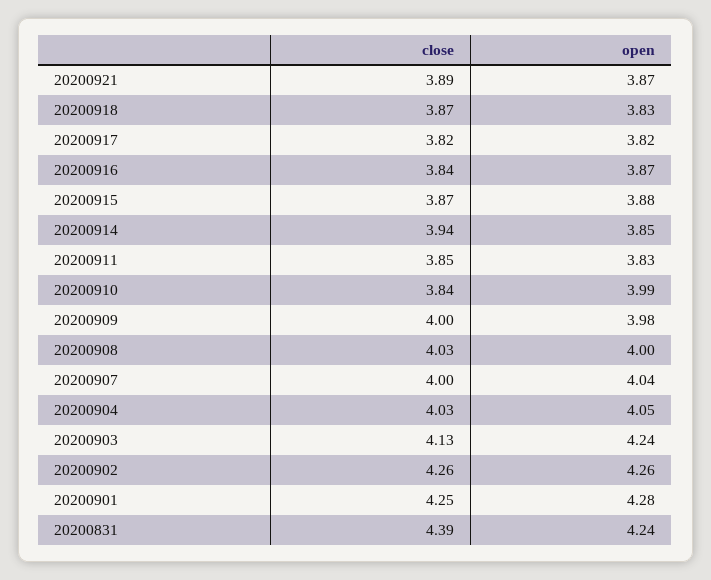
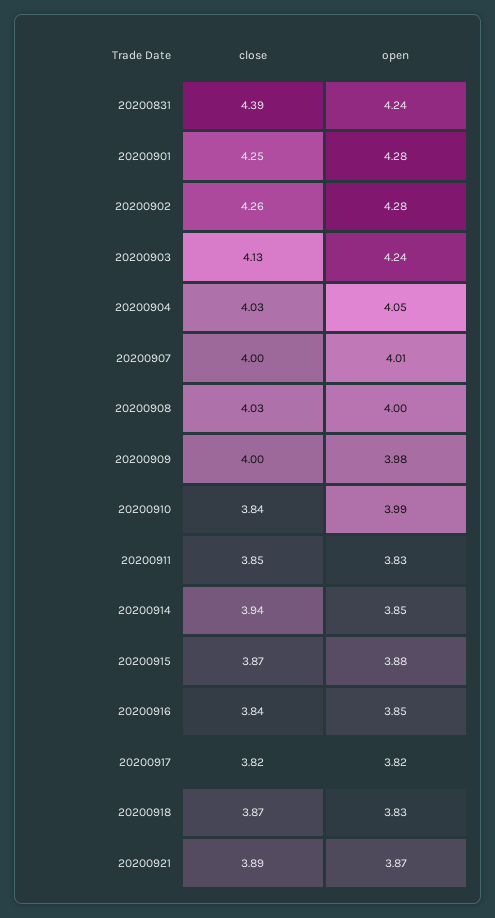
open, 20200916: 3.87 -> 3.85
open, 20200907: 4.04 -> 4.01
open, 20200902: 4.26 -> 4.28

